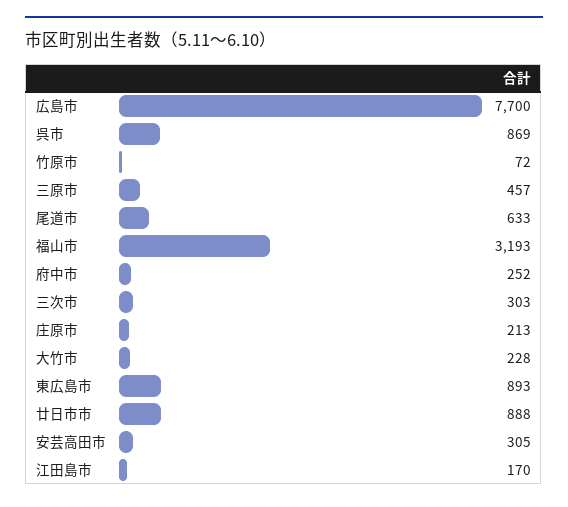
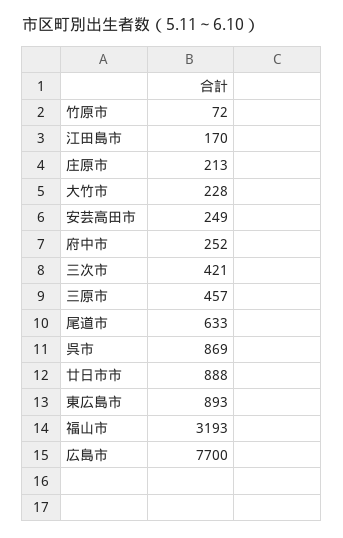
三次市: 303 -> 421
安芸高田市: 305 -> 249

